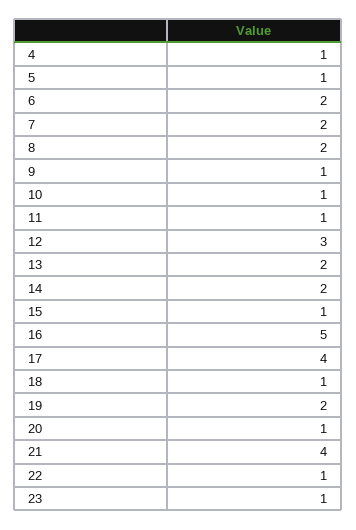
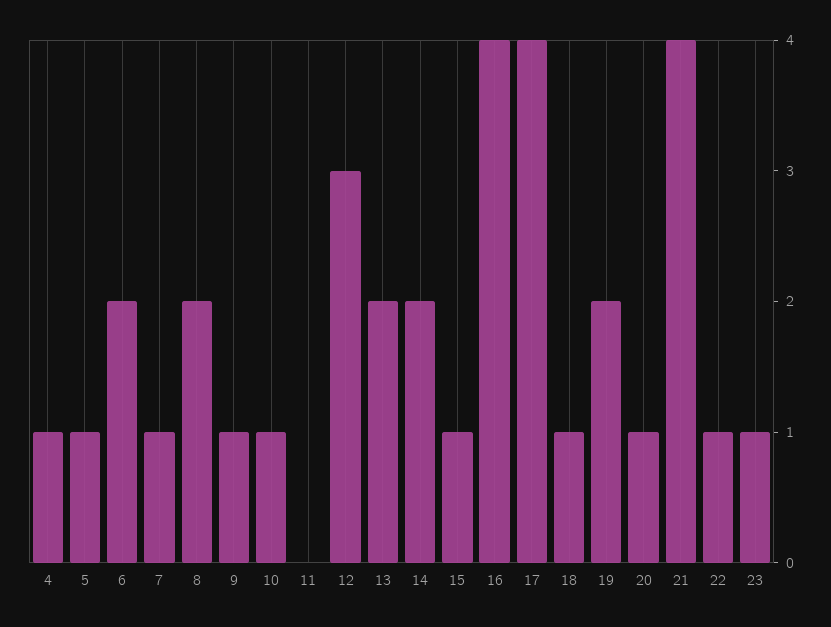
7: 2 -> 1
11: 1 -> 0
16: 5 -> 4

